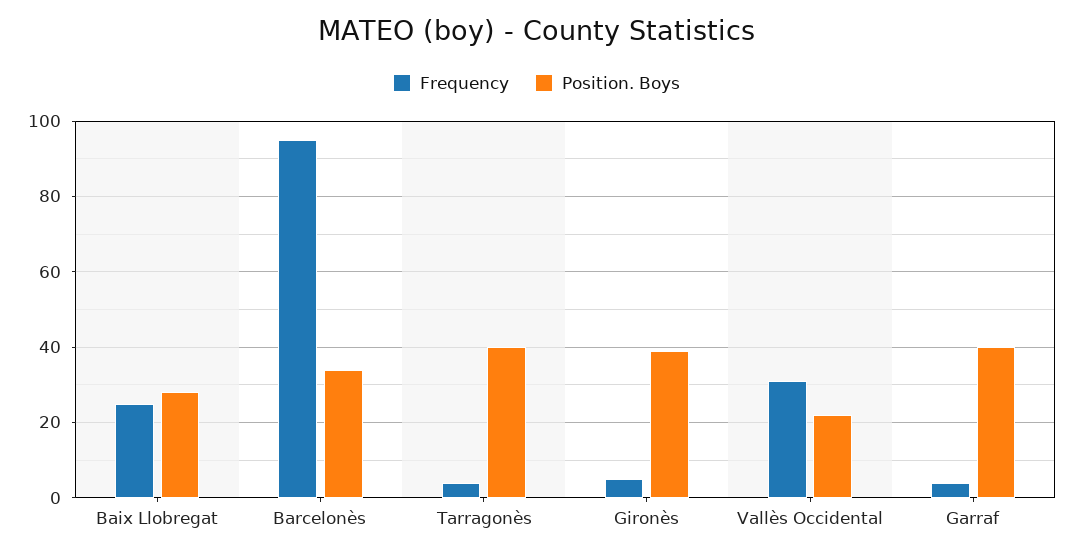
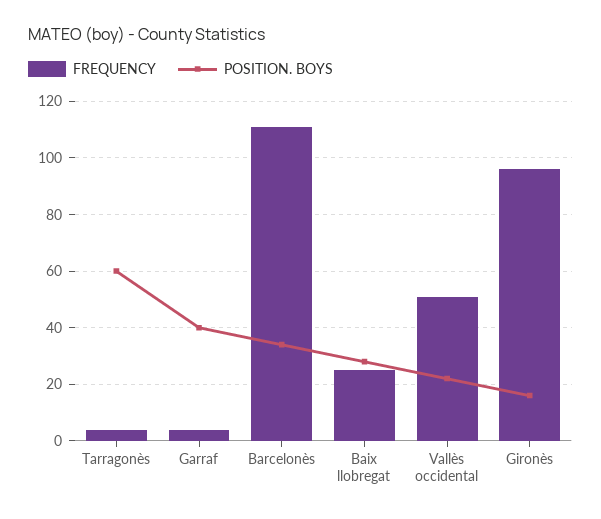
Frequency, Barcelonès: 95 -> 110
Position. Boys, Tarragonès: 40 -> 60
Frequency, Gironès: 5 -> 95
Position. Boys, Gironès: 40 -> 15
Frequency, Vallès Occidental: 30 -> 50

